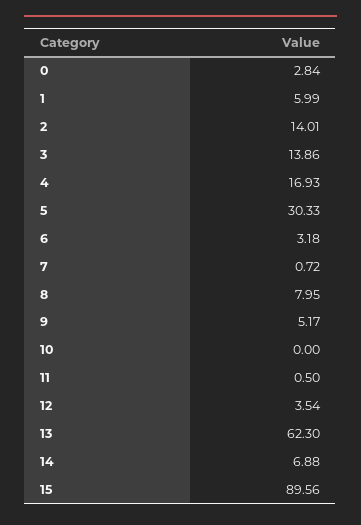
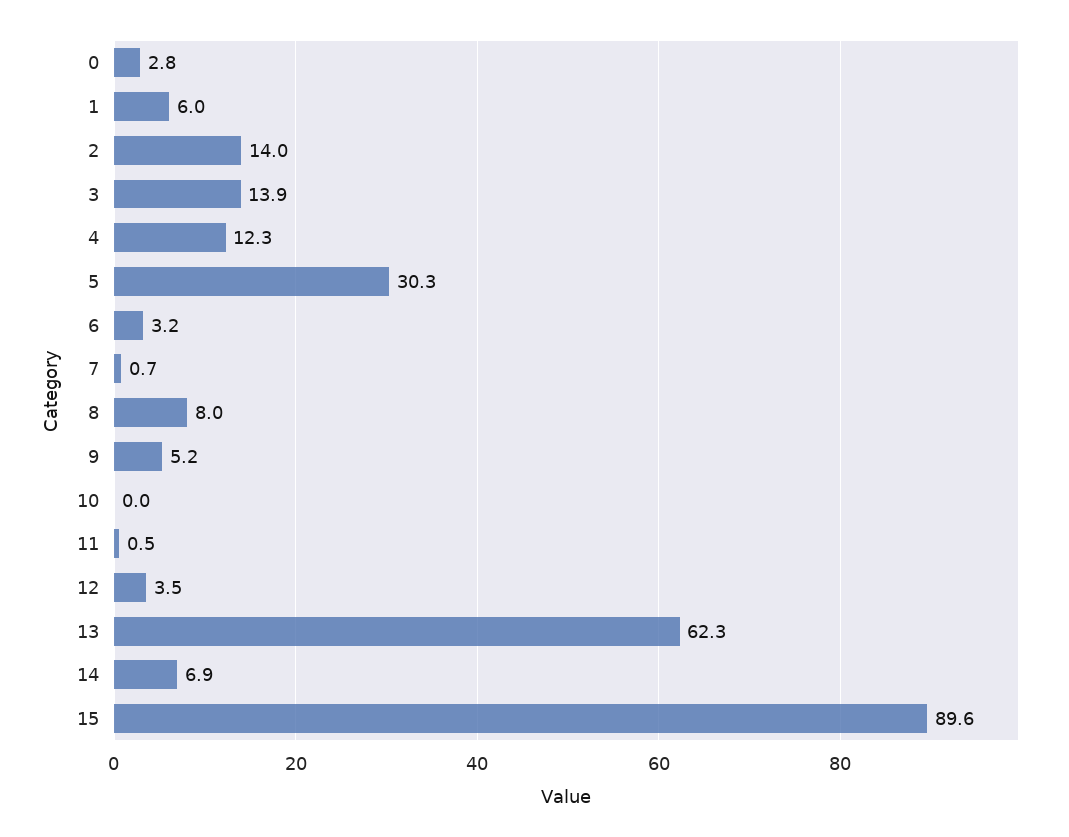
4: 16.93 -> 12.3

